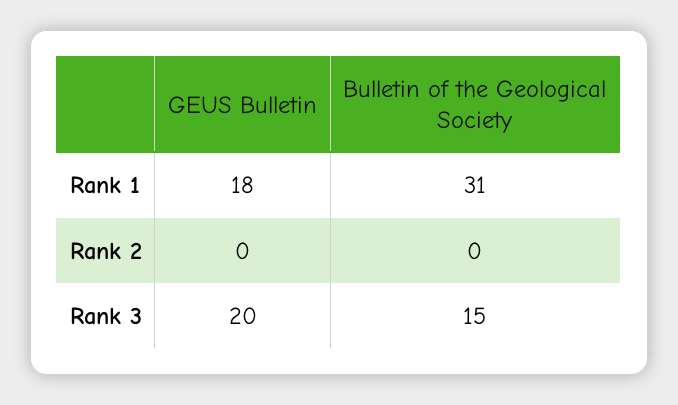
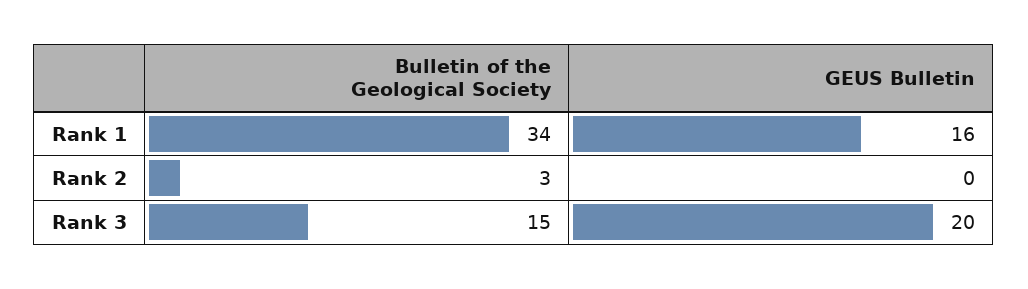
GEUS Bulletin, Rank 1: 18 -> 16
Bulletin of the Geological Society, Rank 1: 31 -> 34
Bulletin of the Geological Society, Rank 2: 0 -> 3

